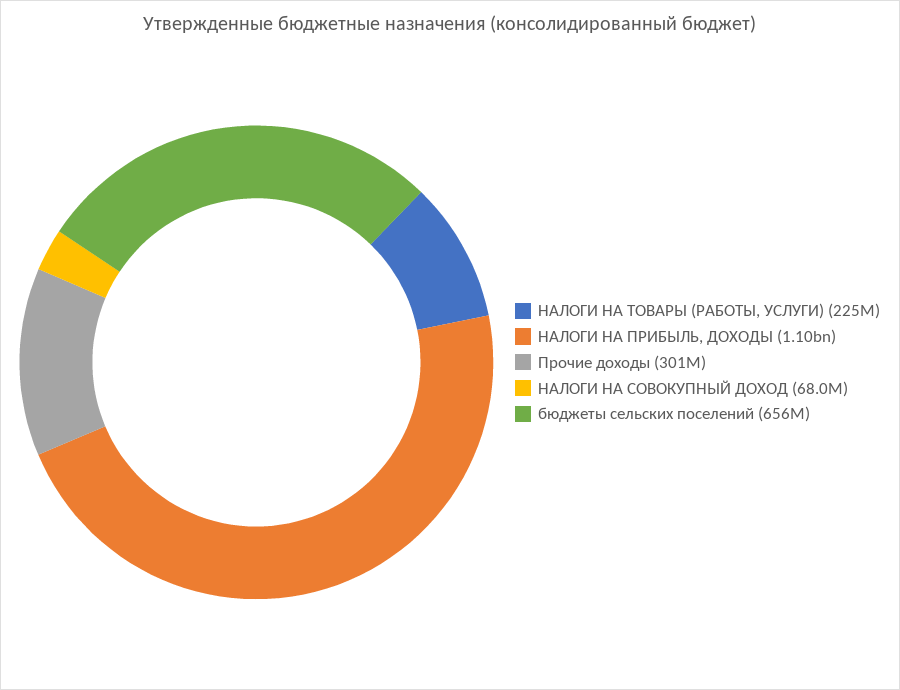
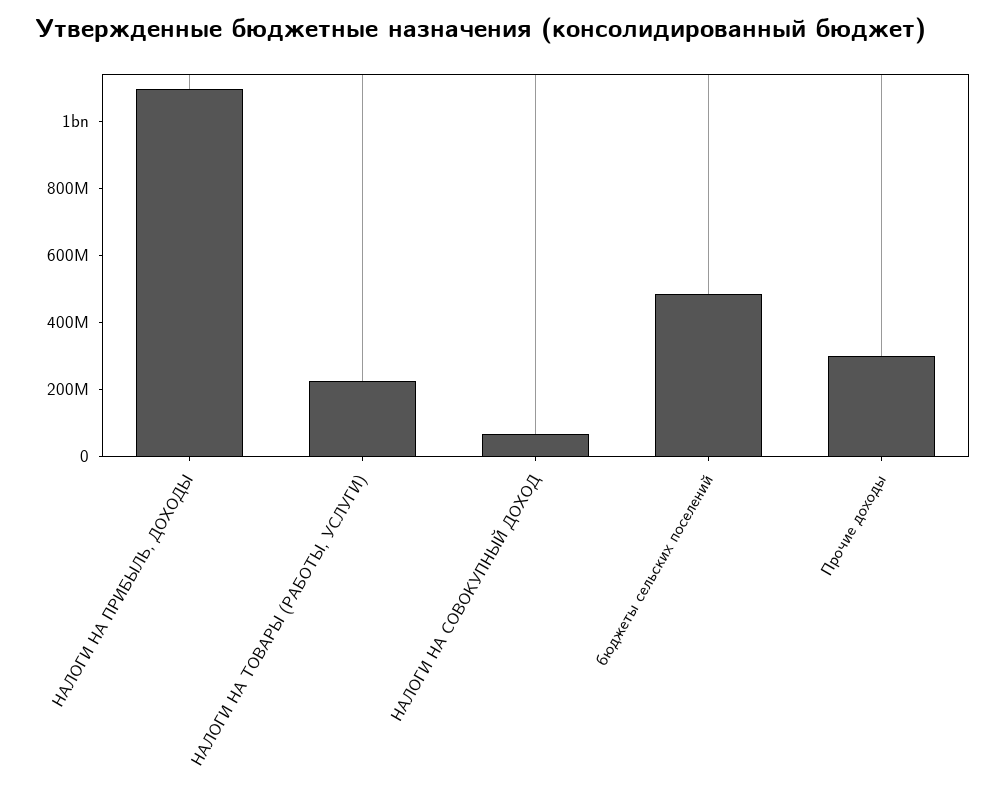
бюджеты сельских поселений: 656000000 -> 500000000

